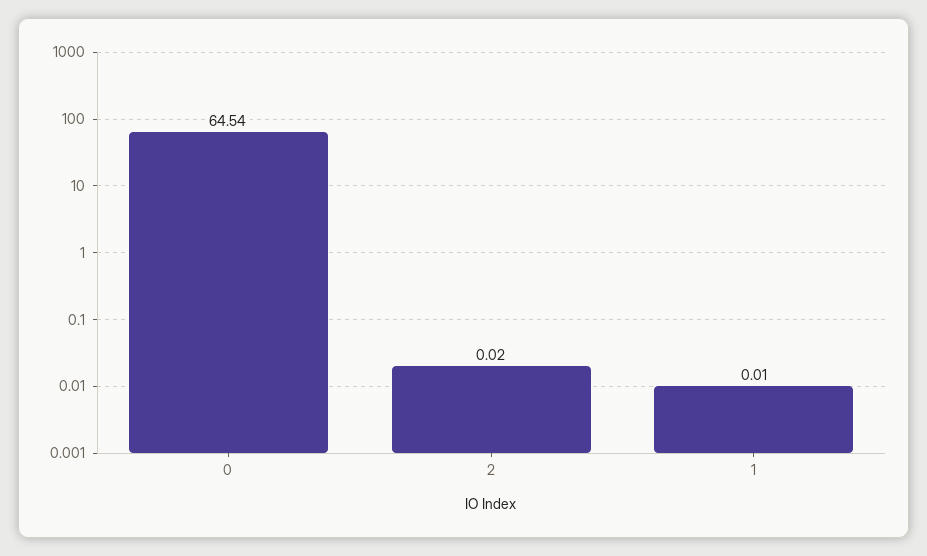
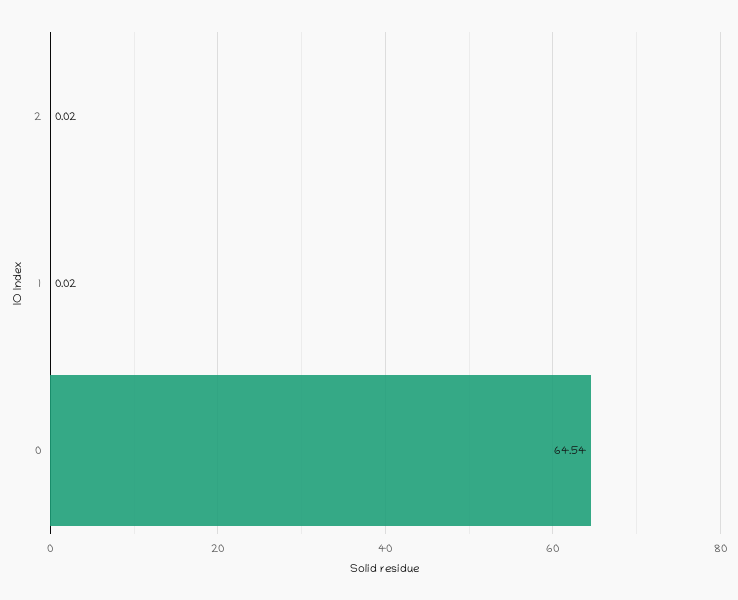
1: 0.01 -> 0.02

